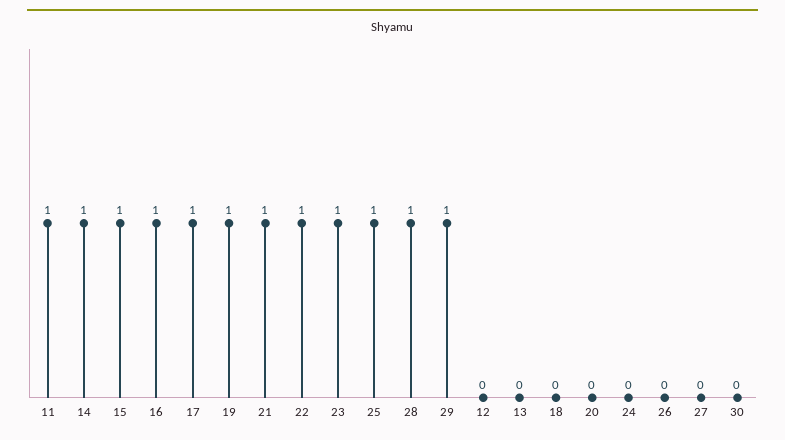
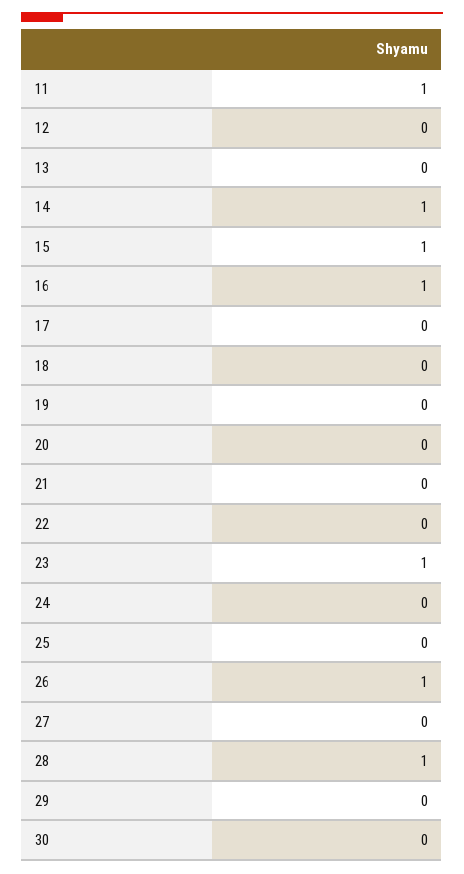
17: 1 -> 0
19: 1 -> 0
21: 1 -> 0
22: 1 -> 0
25: 1 -> 0
29: 1 -> 0
26: 0 -> 1

